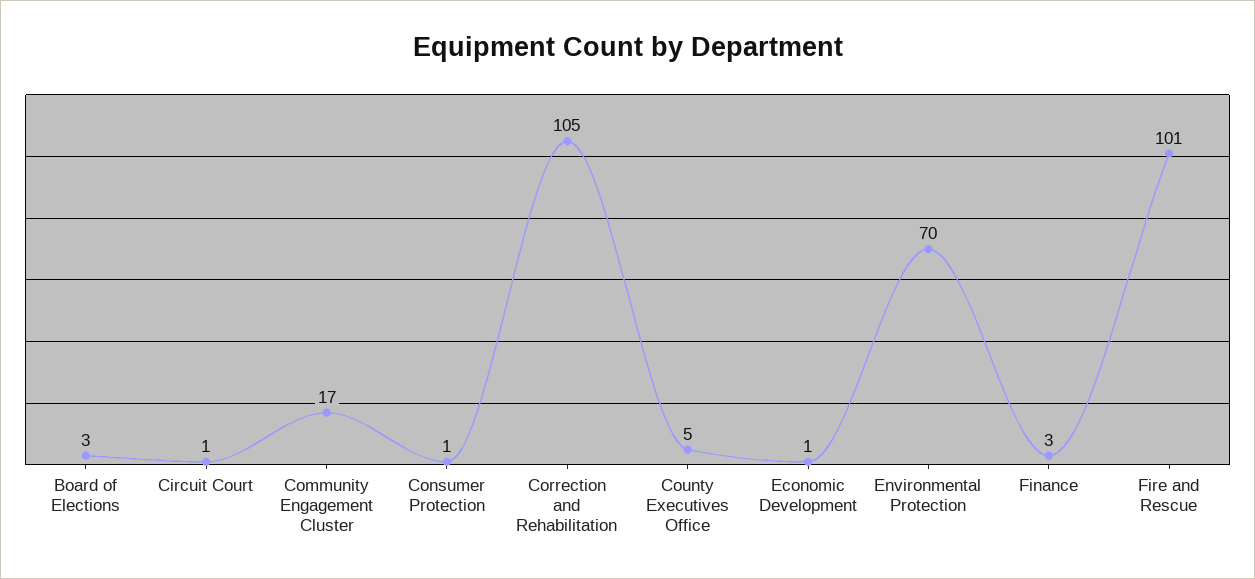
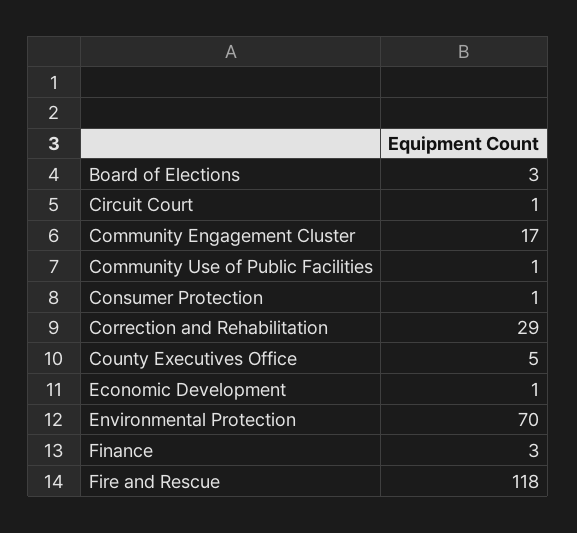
Correction and Rehabilitation: 105 -> 29
Fire and Rescue: 101 -> 118
Community Use of Public Facilities: none -> 1

